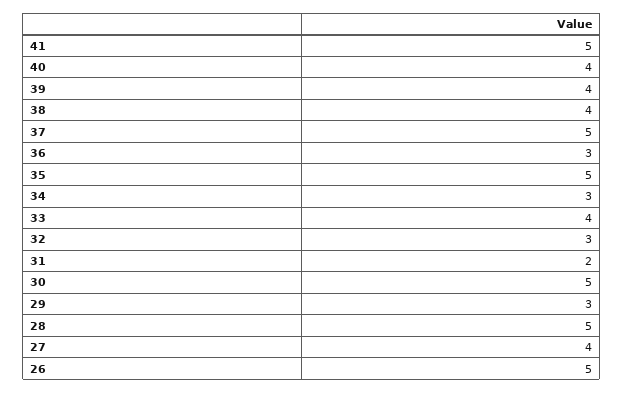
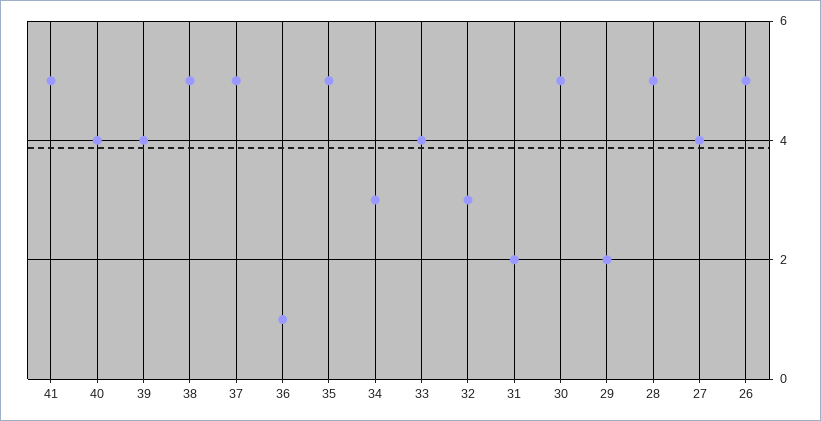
38: 4 -> 5
36: 3 -> 1
29: 3 -> 2

